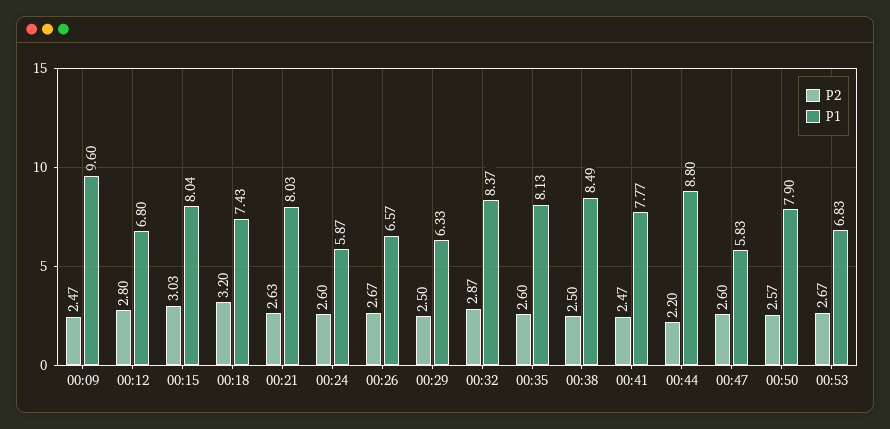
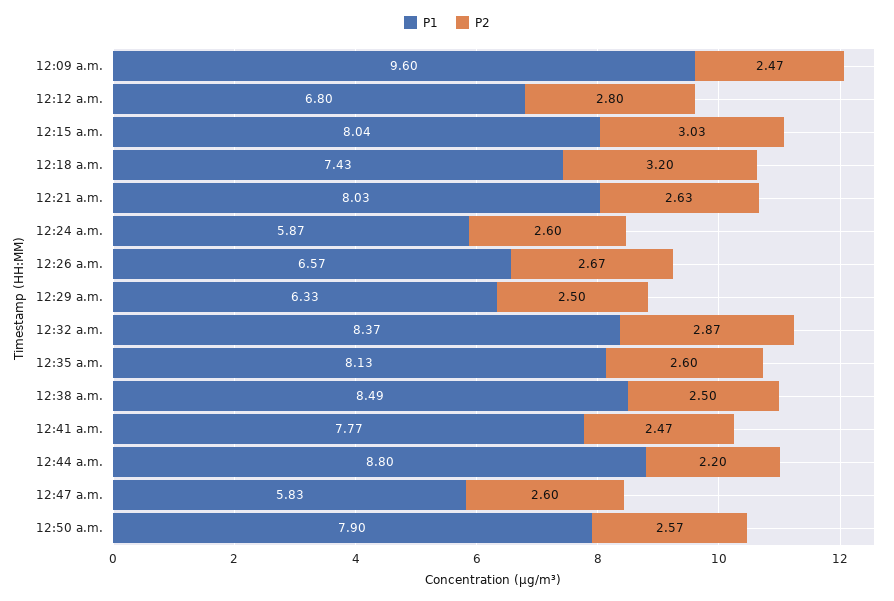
P2, 00:53: 2.67 -> none
P1, 00:53: 6.83 -> none

